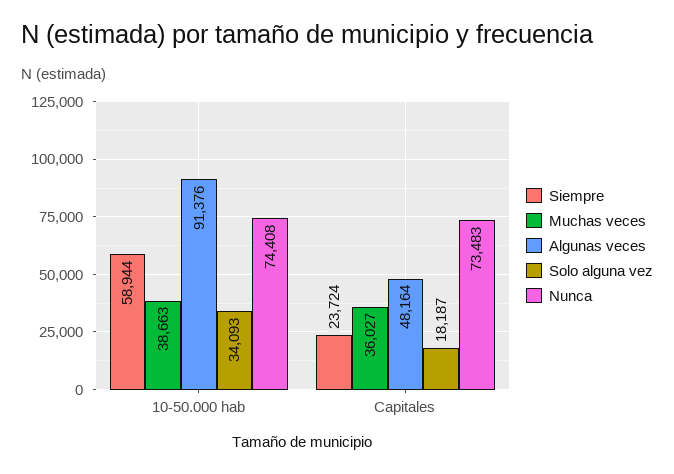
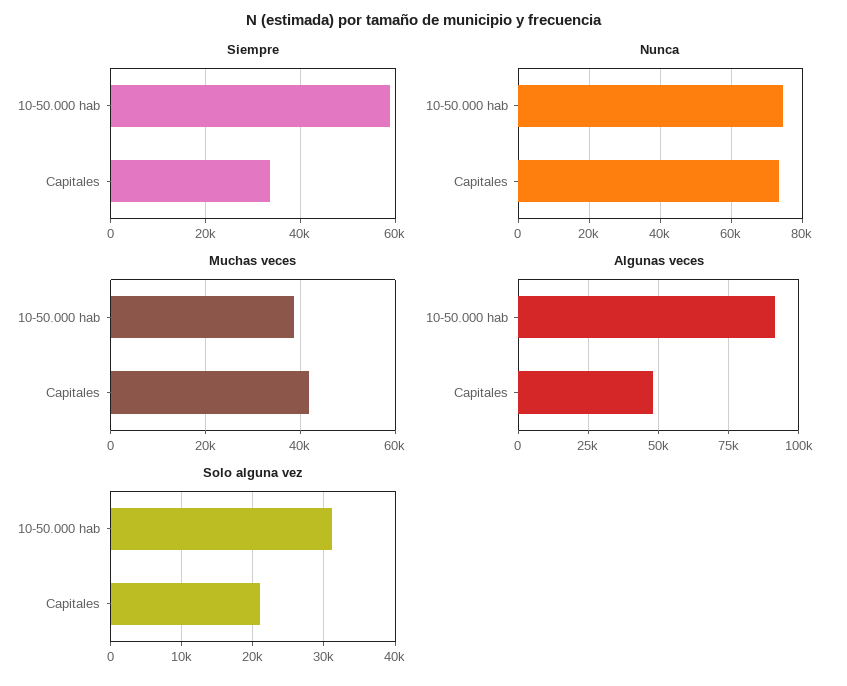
Solo alguna vez, 10-50.000 hab: 34093 -> 31000
Siempre, Capitales: 23724 -> 34000
Muchas veces, Capitales: 36027 -> 42000
Solo alguna vez, Capitales: 18187 -> 21000

